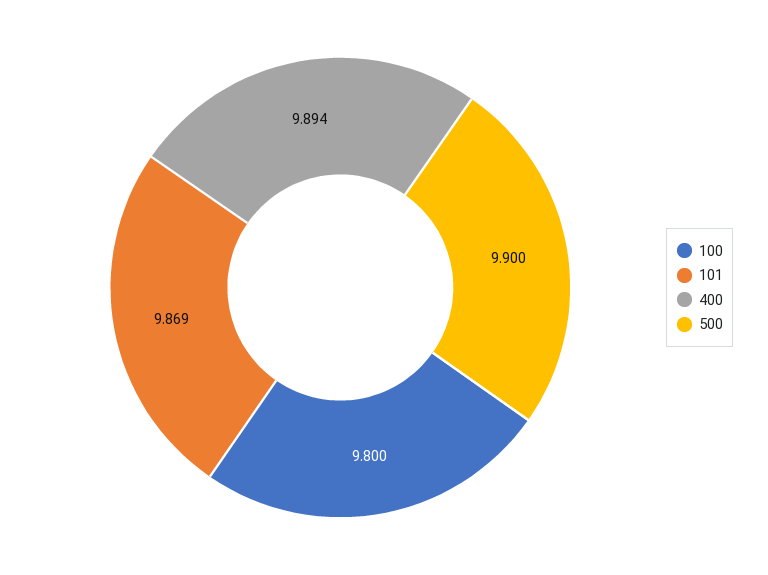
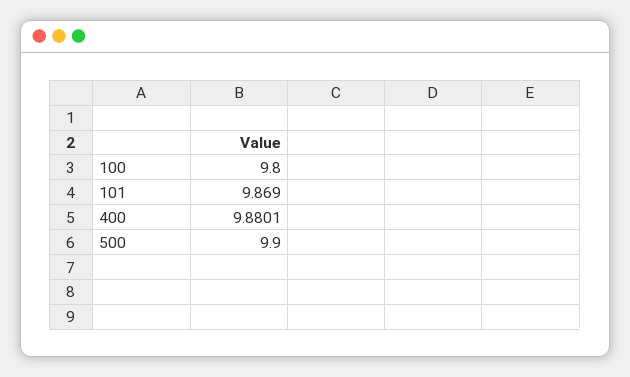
400: 9.894 -> 9.8801

